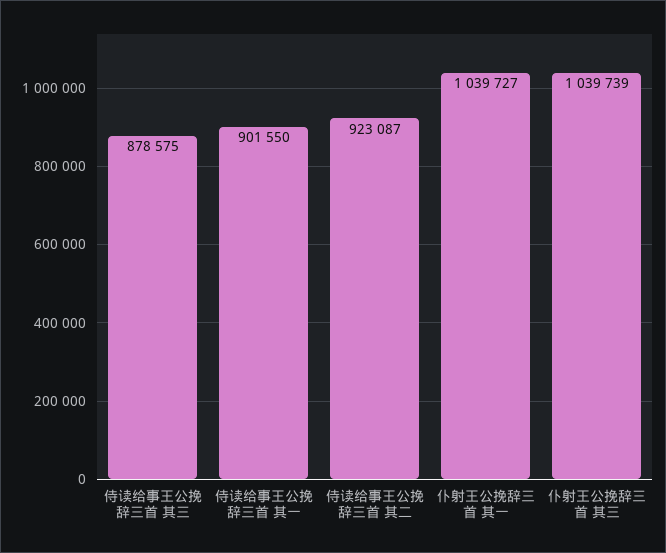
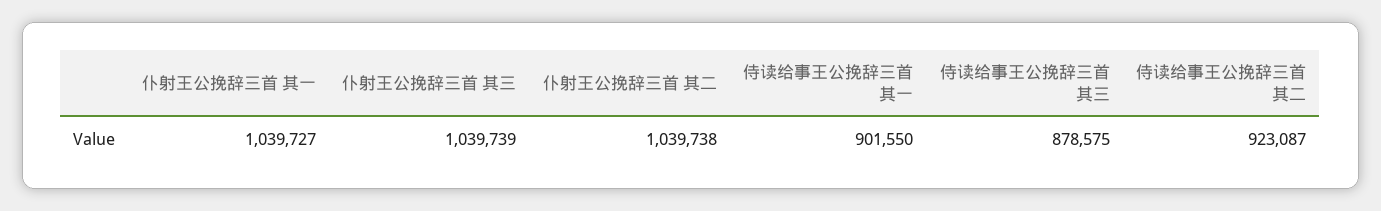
仆射王公挽辞三首 其二: none -> 1039738

